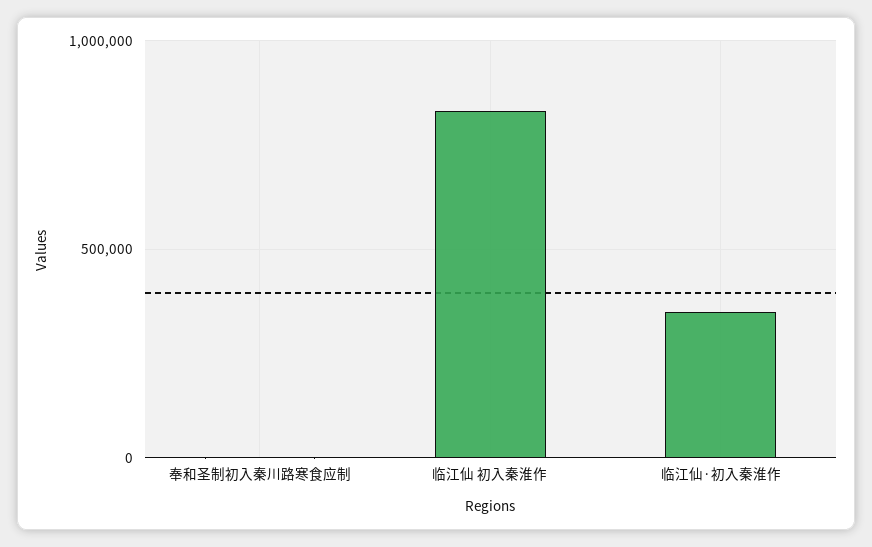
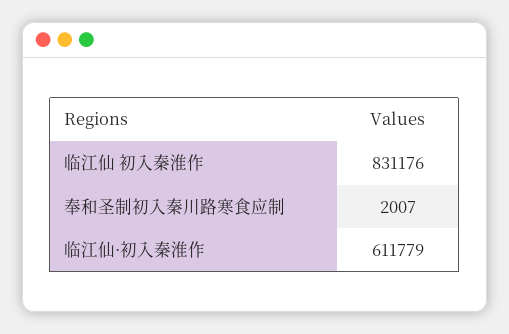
临江仙·初入秦淮作: 350000 -> 611779

